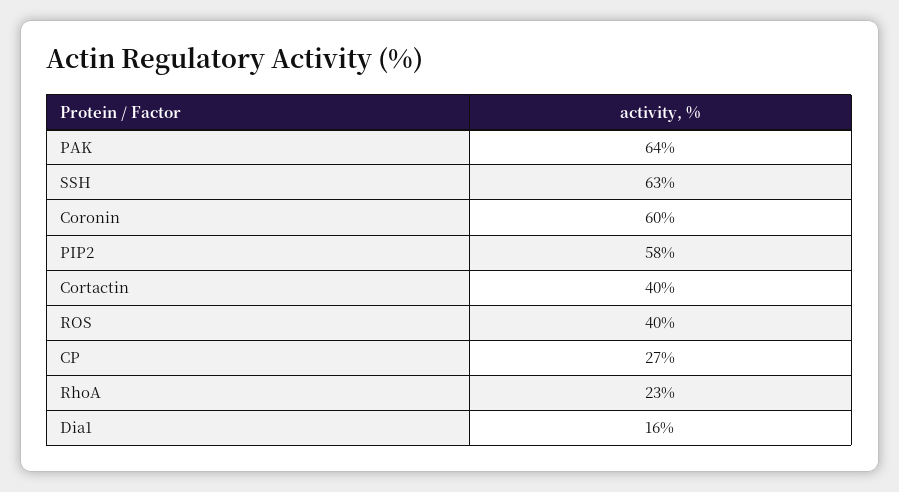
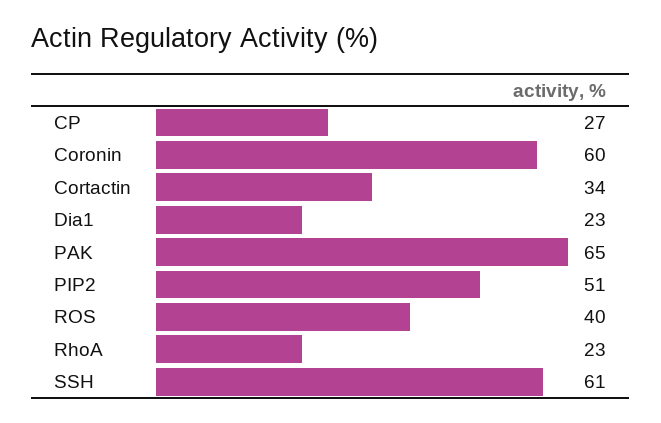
PAK: 64 -> 65
SSH: 63 -> 61
PIP2: 58 -> 51
Cortactin: 40 -> 34
Dia1: 16 -> 23

